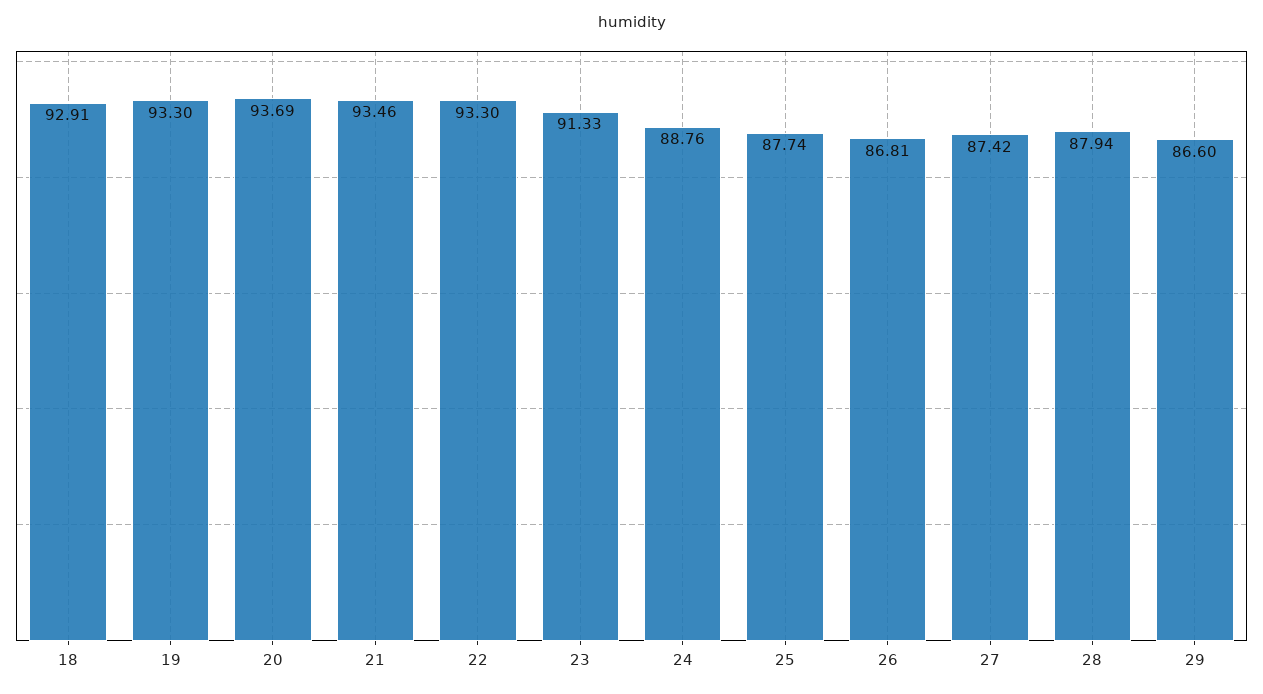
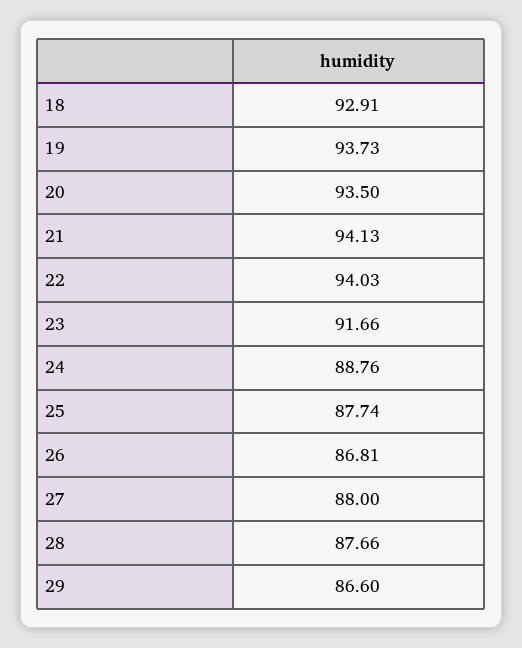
19: 93.3 -> 93.73
20: 93.69 -> 93.5
21: 93.46 -> 94.13
22: 93.3 -> 94.03
23: 91.33 -> 91.66
27: 87.42 -> 88
28: 87.94 -> 87.66

